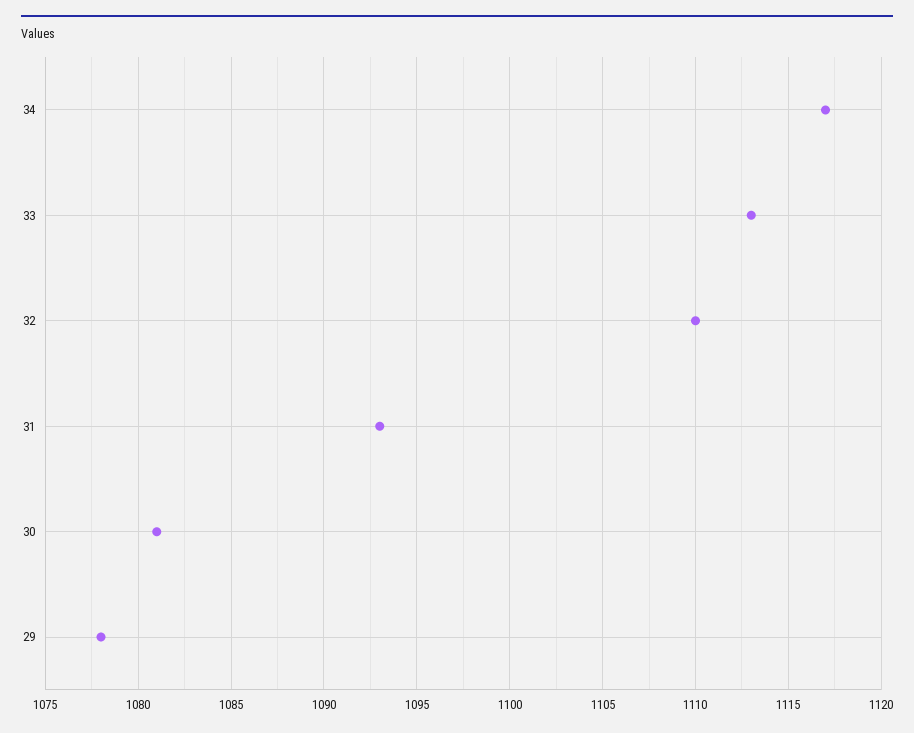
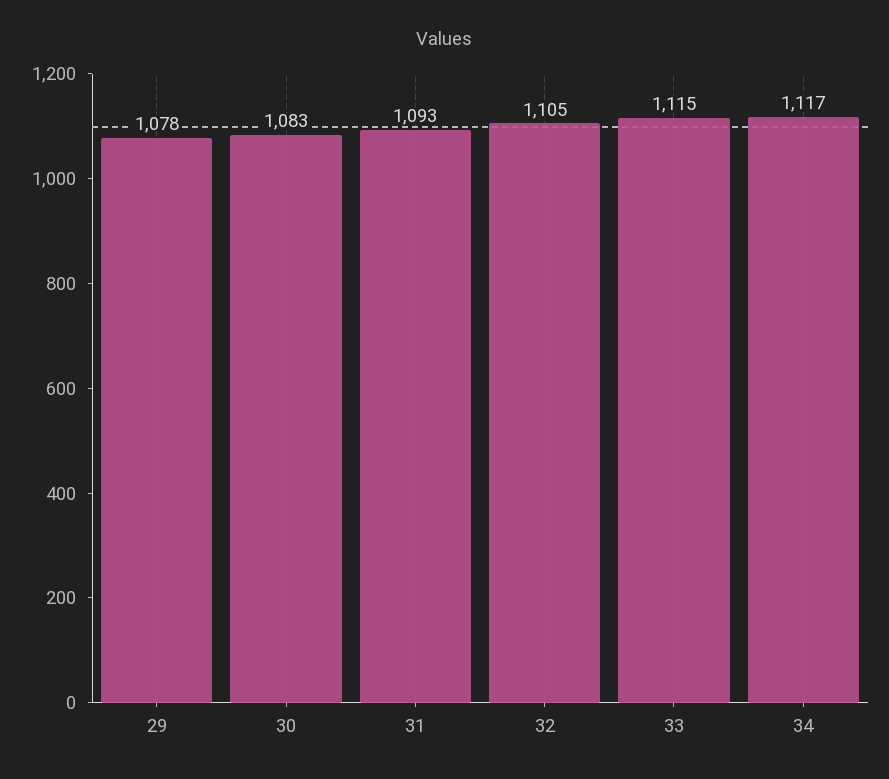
33: 1113 -> 1115
32: 1110 -> 1105
30: 1081 -> 1083

